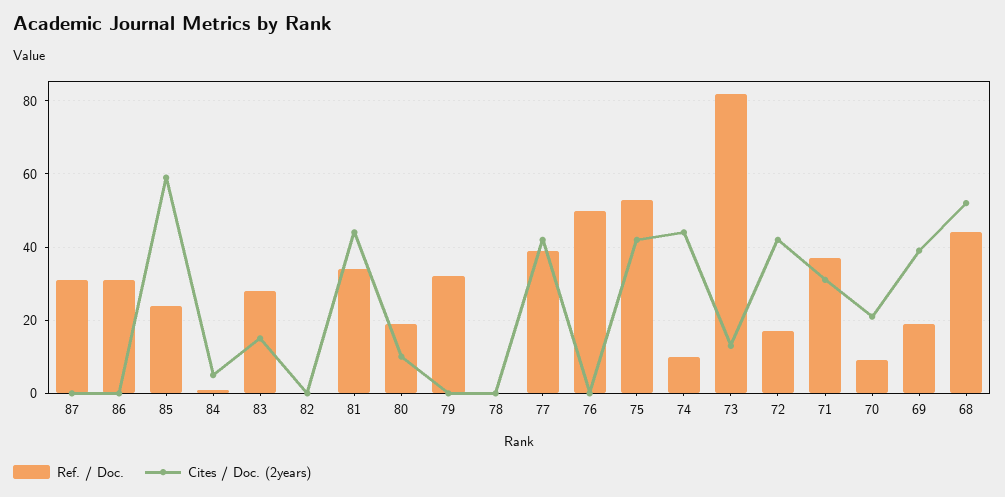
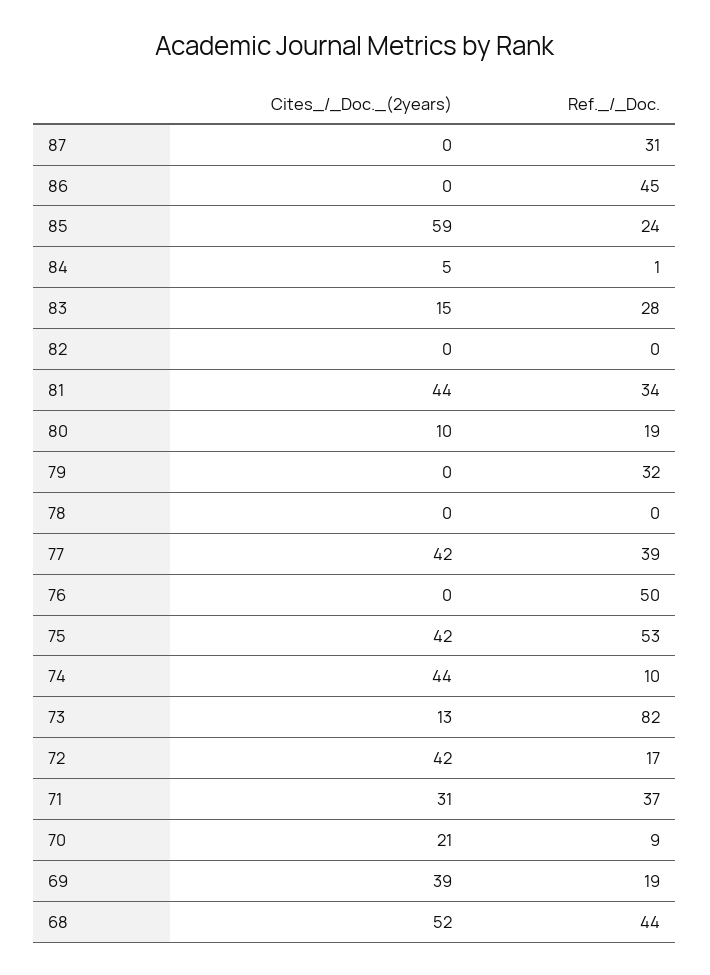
Ref. / Doc., 86: 30 -> 45

